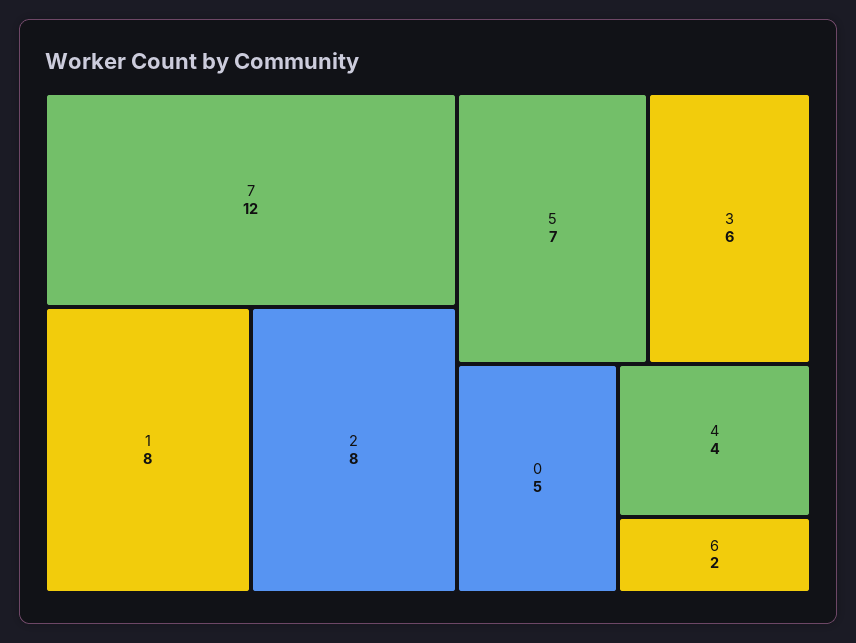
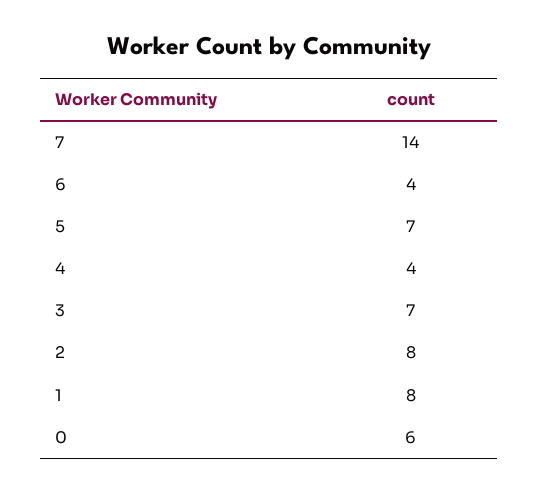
7: 12 -> 14
3: 6 -> 7
0: 5 -> 6
6: 2 -> 4

